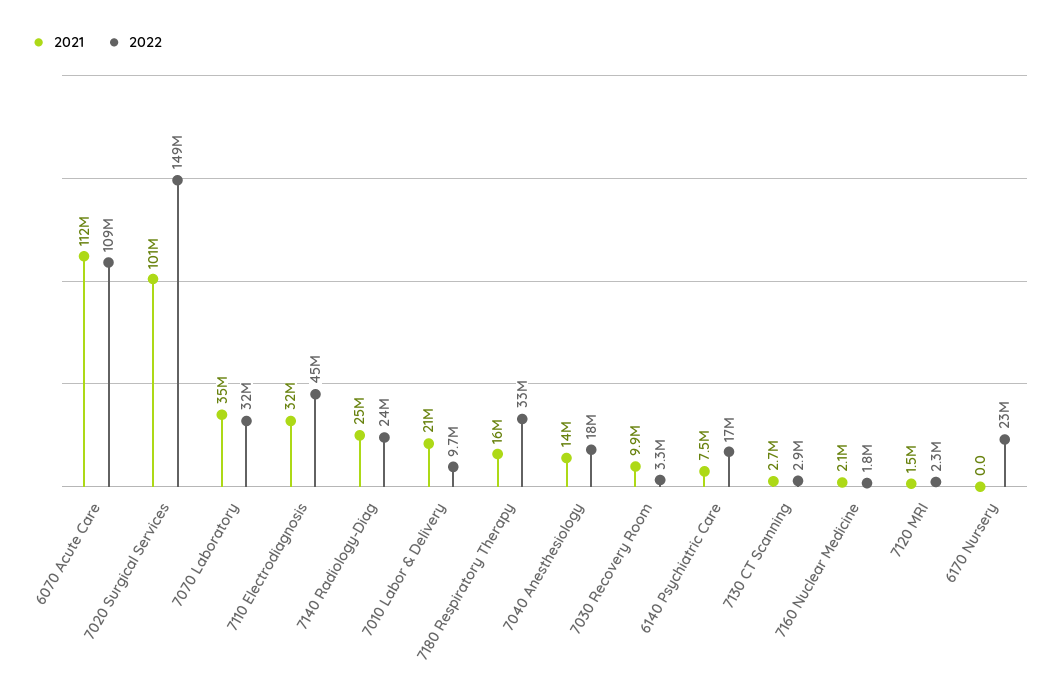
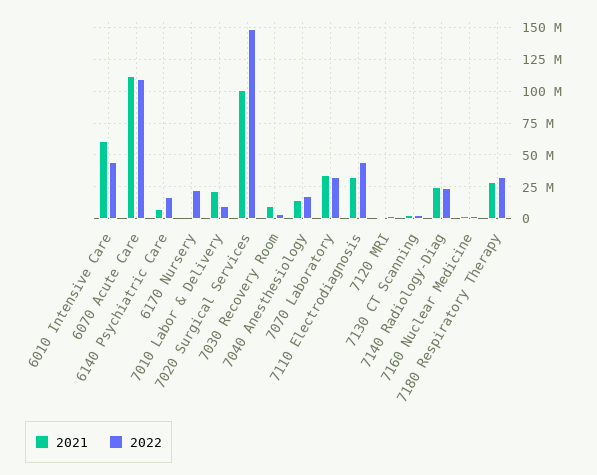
2021, 7180 Respiratory Therapy: 16000000 -> 30000000
2021, 6010 Intensive Care: none -> 60000000
2022, 6010 Intensive Care: none -> 45000000

